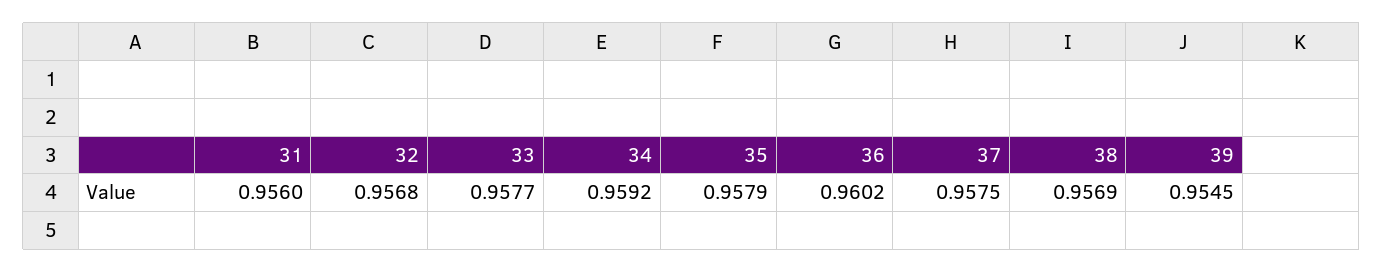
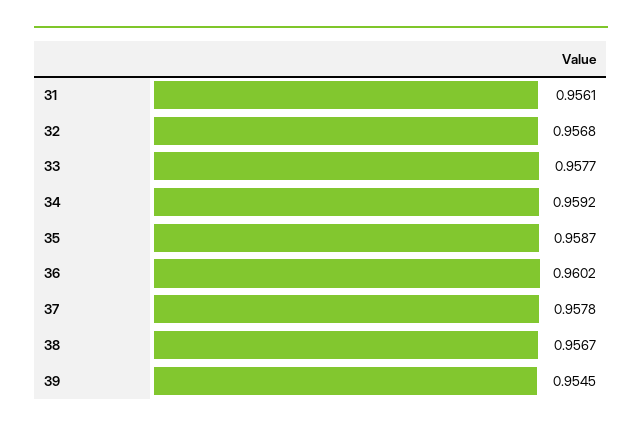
31: 0.956 -> 0.9561
35: 0.9579 -> 0.9587
37: 0.9575 -> 0.9578
38: 0.9569 -> 0.9567

